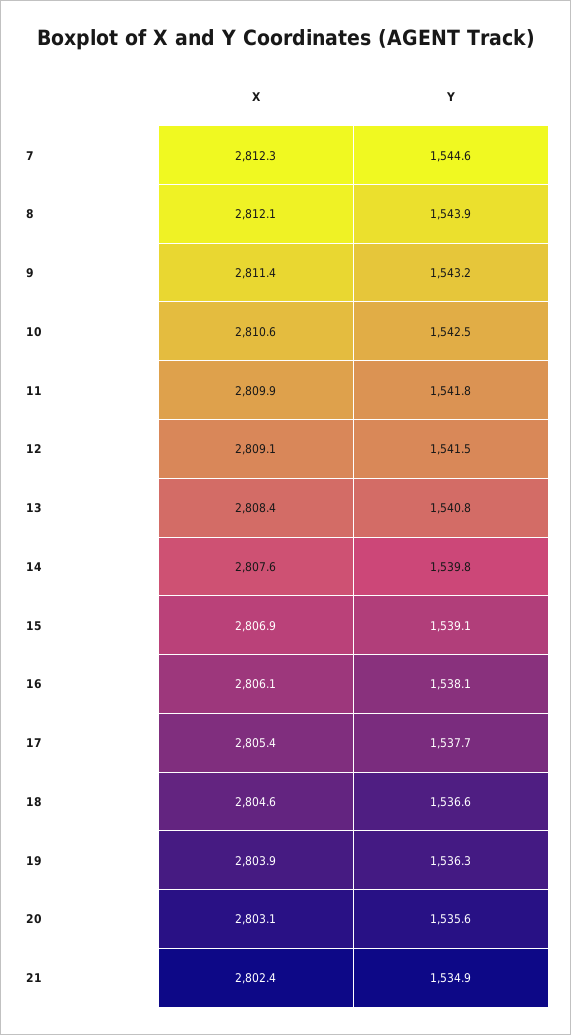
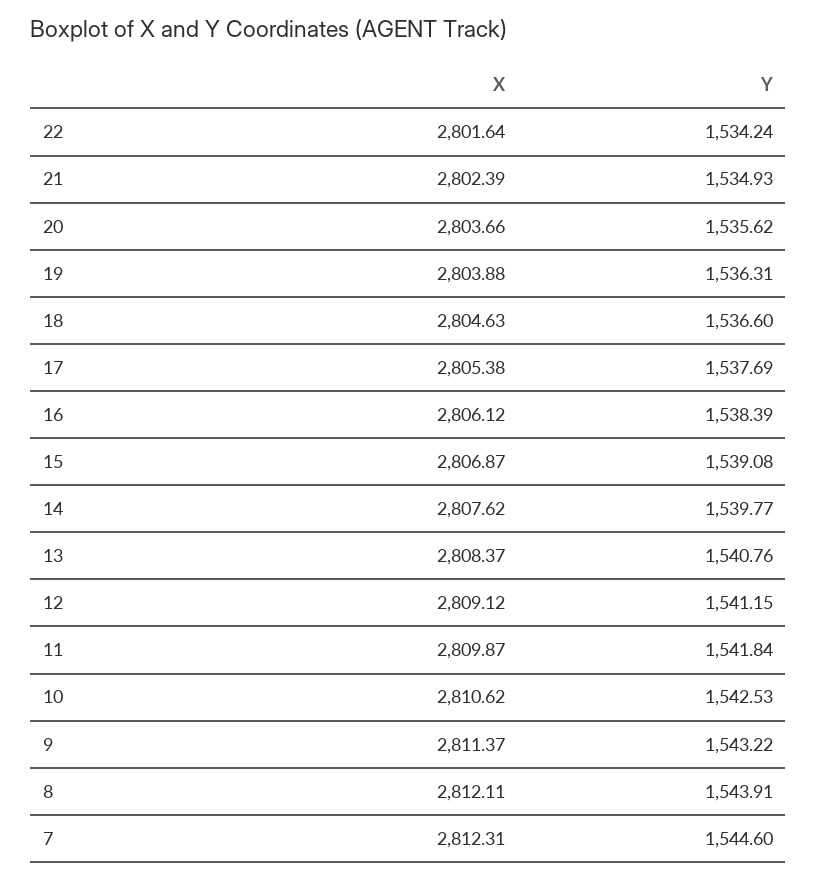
Y, 12: 1541.5 -> 1541.15
Y, 16: 1538.1 -> 1538.39
X, 20: 2803.1 -> 2803.66
X, 22: none -> 2801.64
Y, 22: none -> 1534.24

